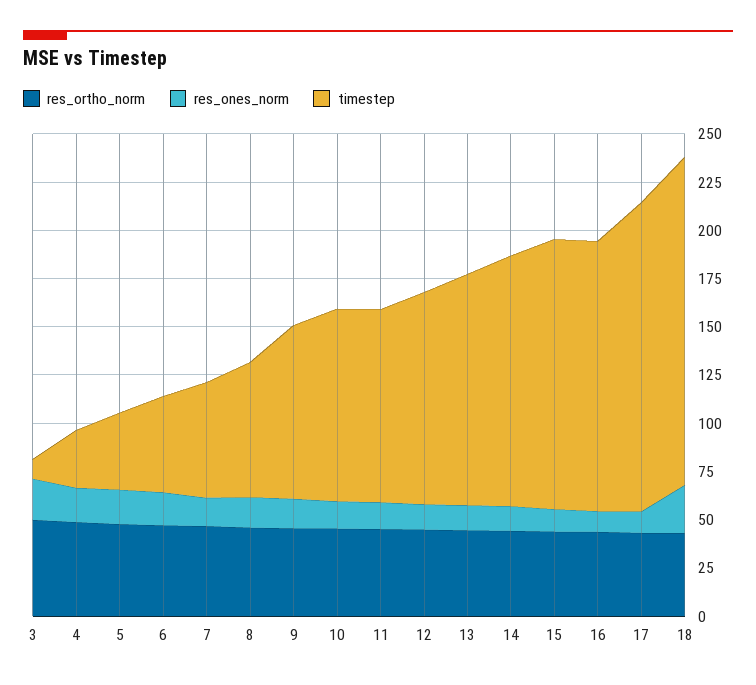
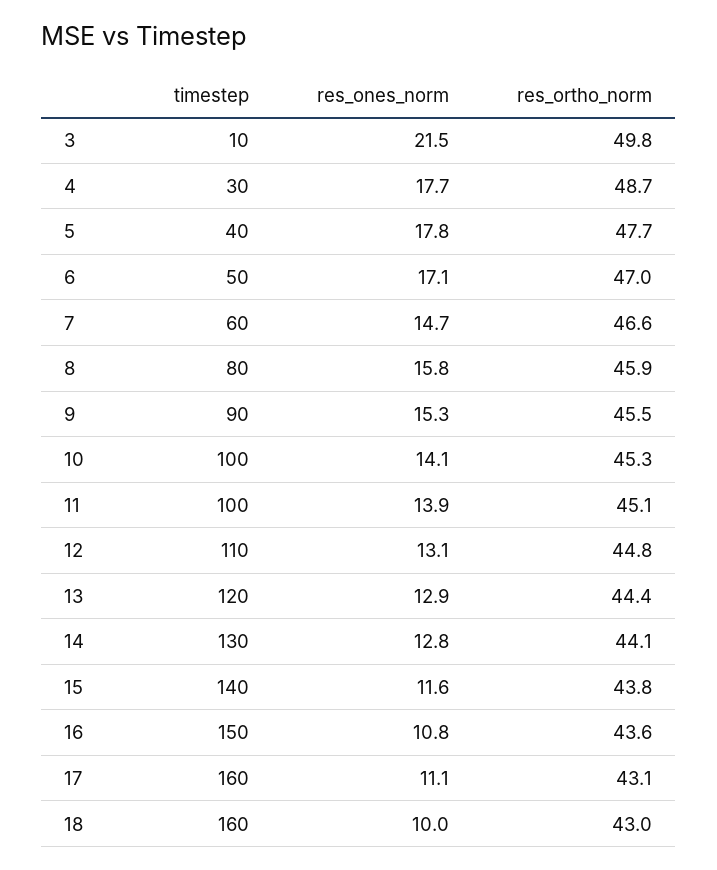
timestep, 8: 70 -> 80
timestep, 16: 140 -> 150
res_ones_norm, 18: 25 -> 10
timestep, 18: 170 -> 160

